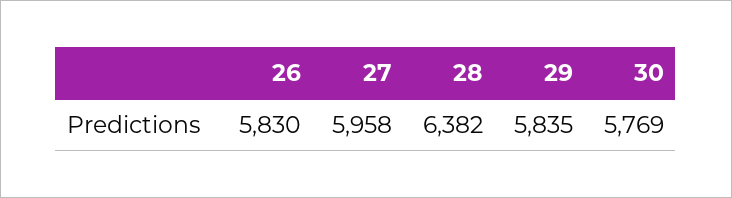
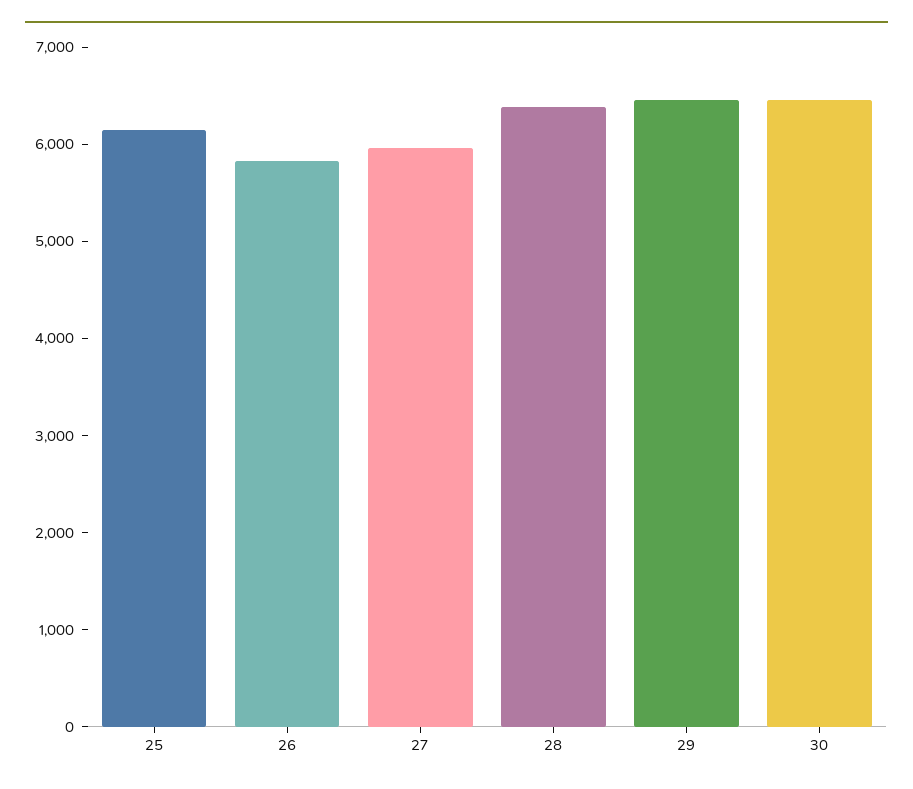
29: 5835 -> 6400
30: 5769 -> 6400
25: none -> 6200

